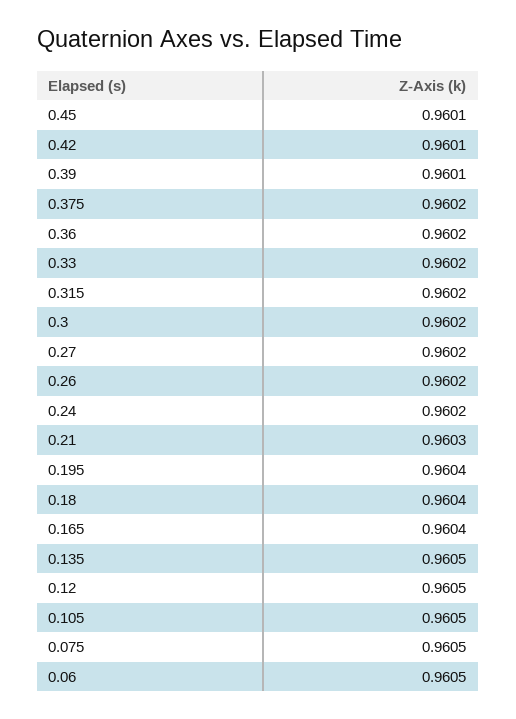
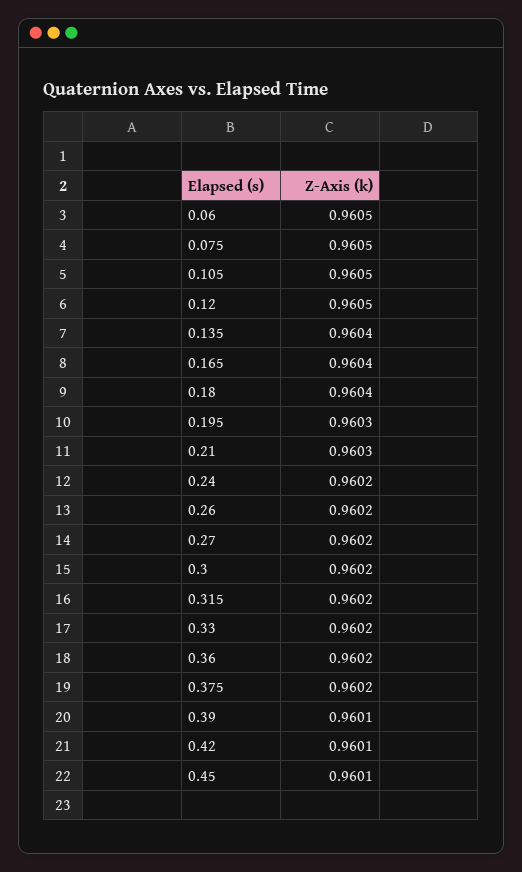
0.195: 0.9604 -> 0.9603
0.135: 0.9605 -> 0.9604

